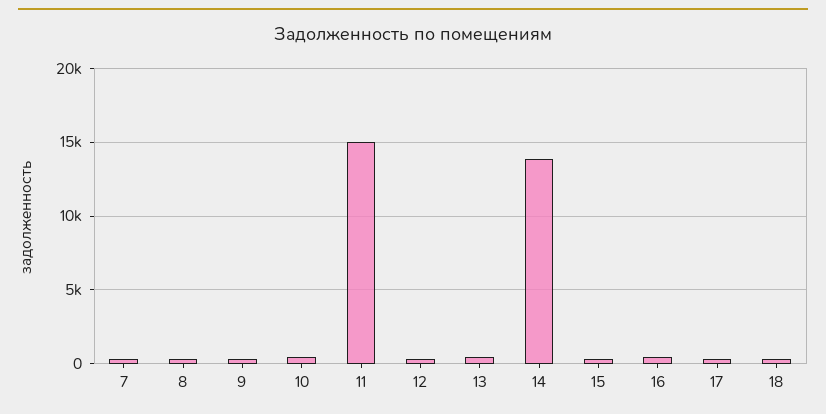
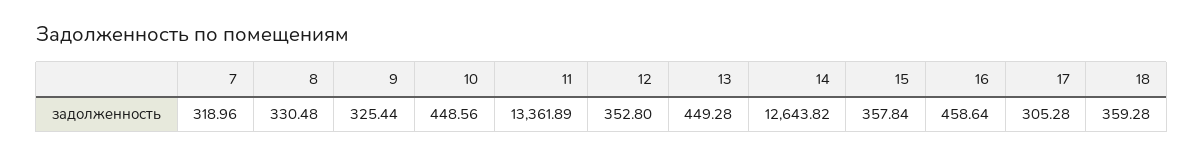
11: 15000 -> 13361.89
14: 14000 -> 12643.82

